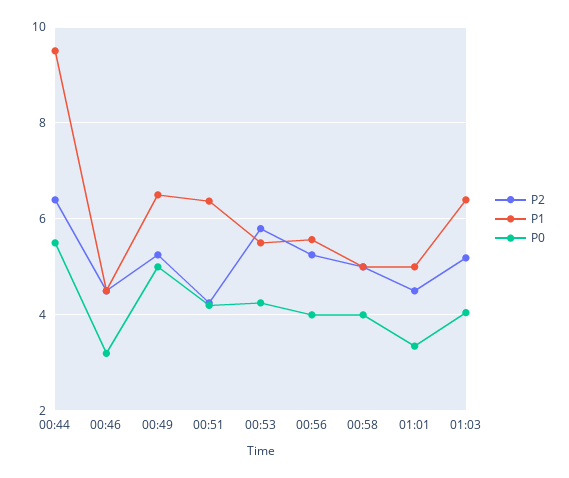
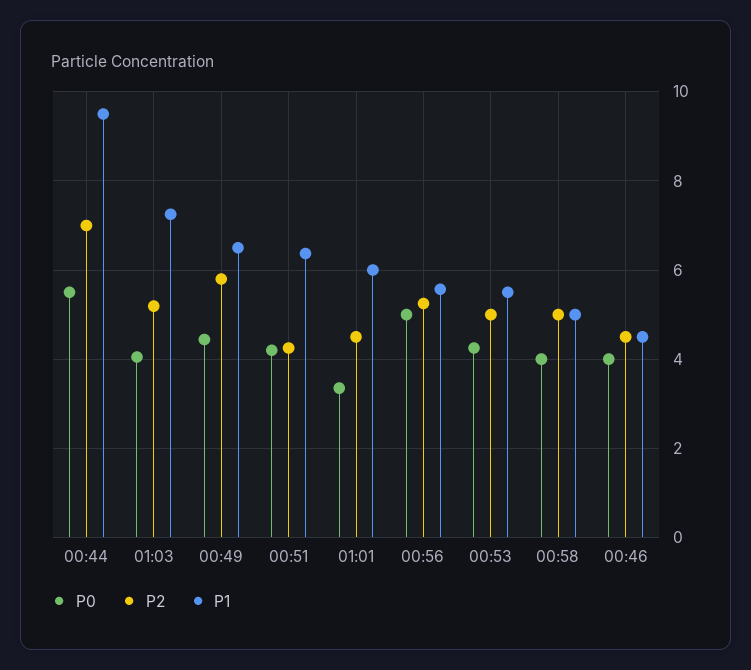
P2, 00:44: 6.4 -> 7
P0, 00:46: 3.2 -> 4
P2, 00:49: 5.2 -> 5.8
P0, 00:49: 5 -> 4.4
P2, 00:53: 5.8 -> 5
P0, 00:56: 4 -> 5
P1, 01:01: 5 -> 6
P1, 01:03: 6.4 -> 7.2

